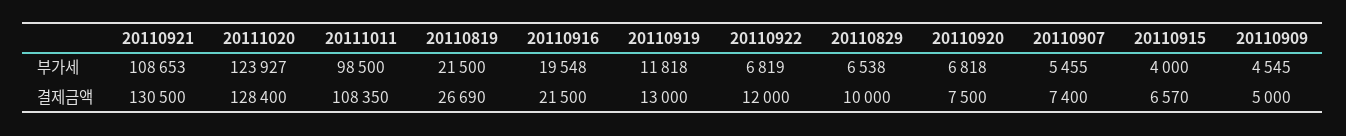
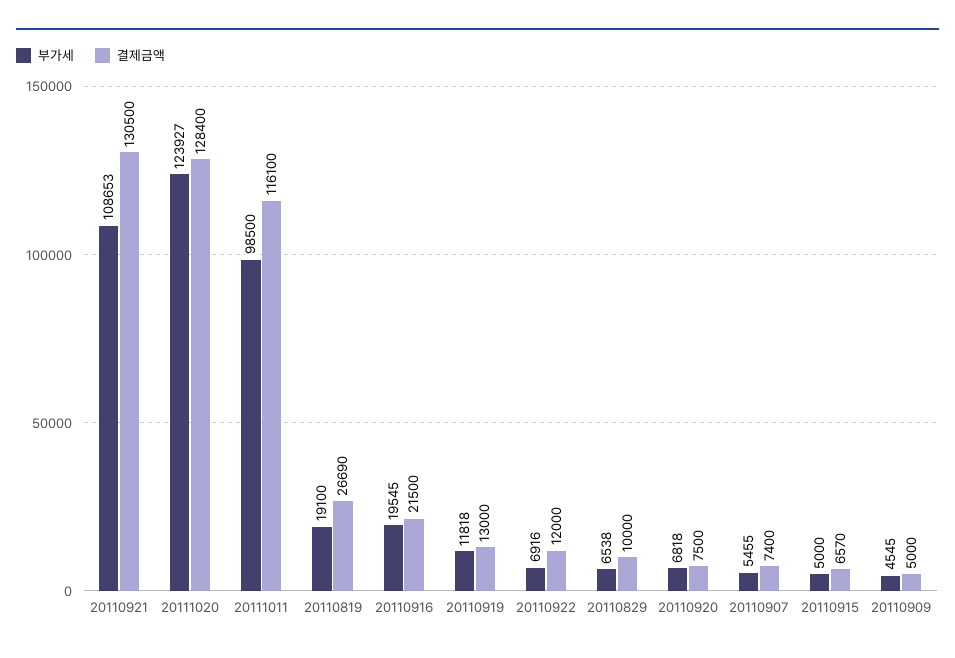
부가세, 20110819: 21500 -> 19100
부가세, 20110916: 19548 -> 19545
부가세, 20110922: 6819 -> 6916
부가세, 20110915: 4000 -> 5000
결제금액, 20111011: 108350 -> 116100

